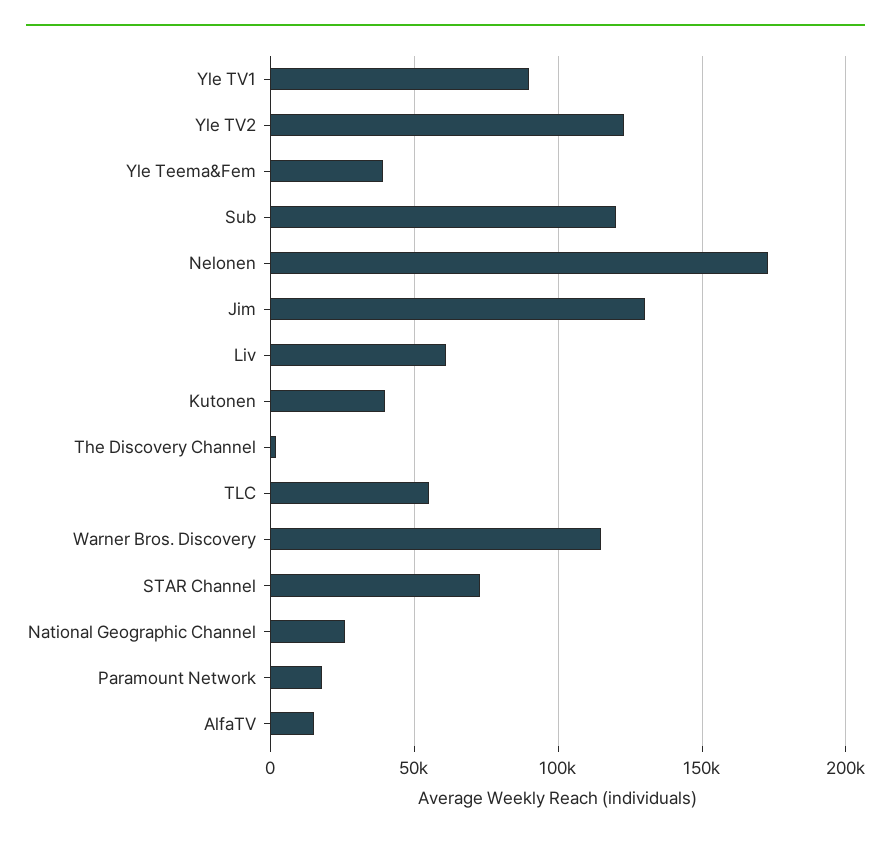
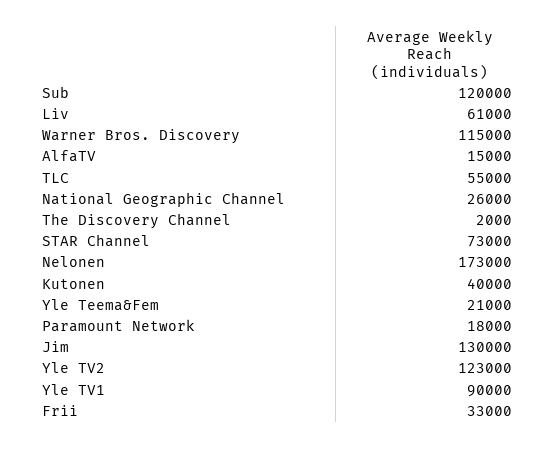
Yle Teema&Fem: 40000 -> 21000
Frii: none -> 33000

